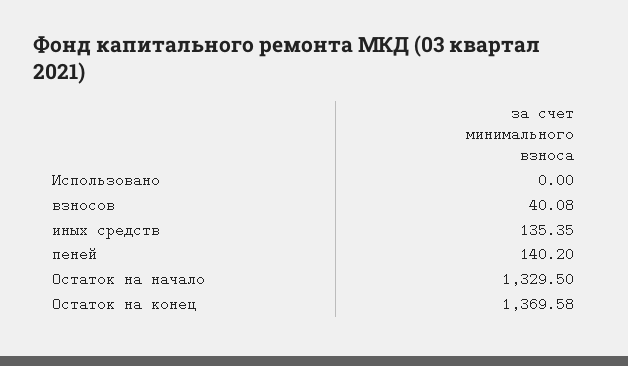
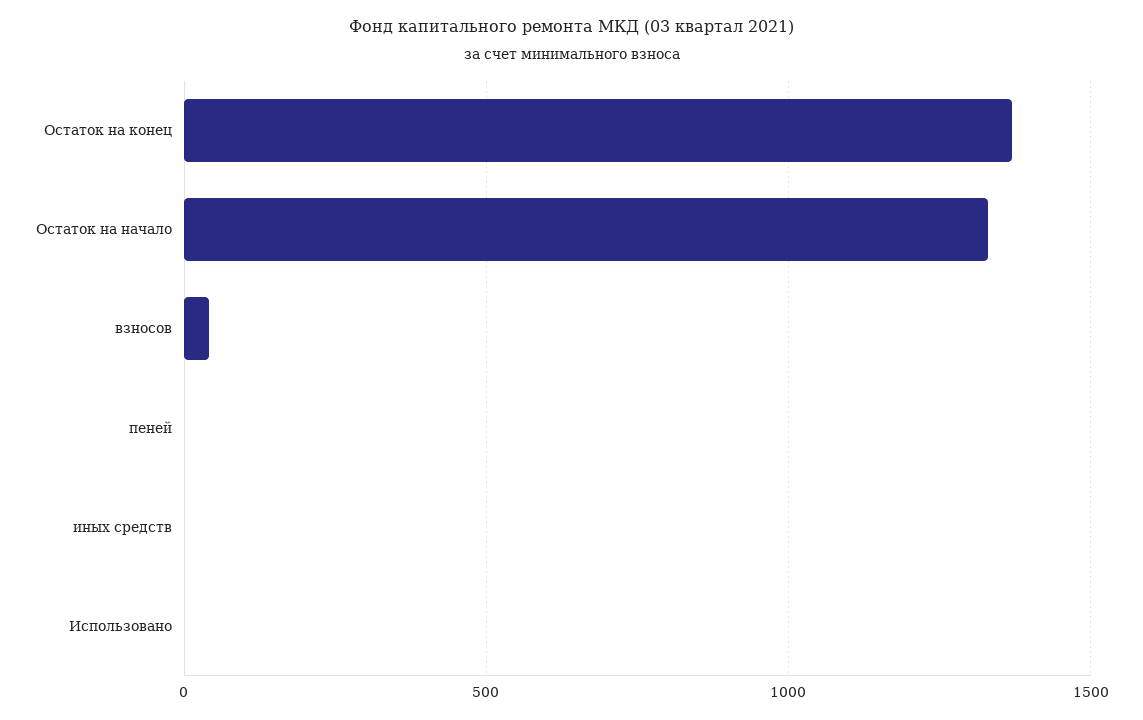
иных средств: 135.35 -> 0
пеней: 140.2 -> 0

